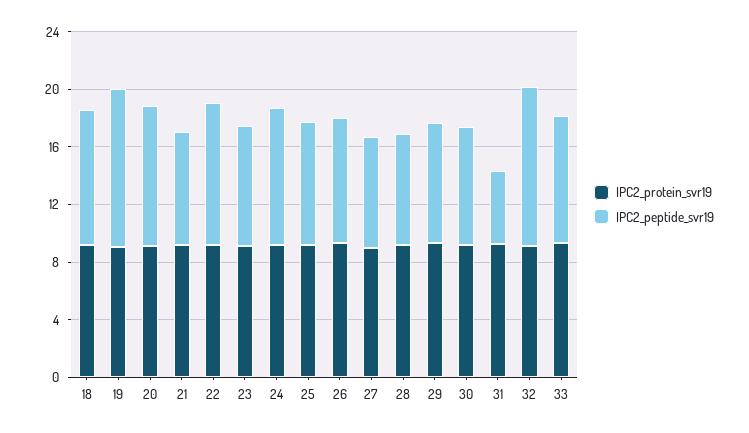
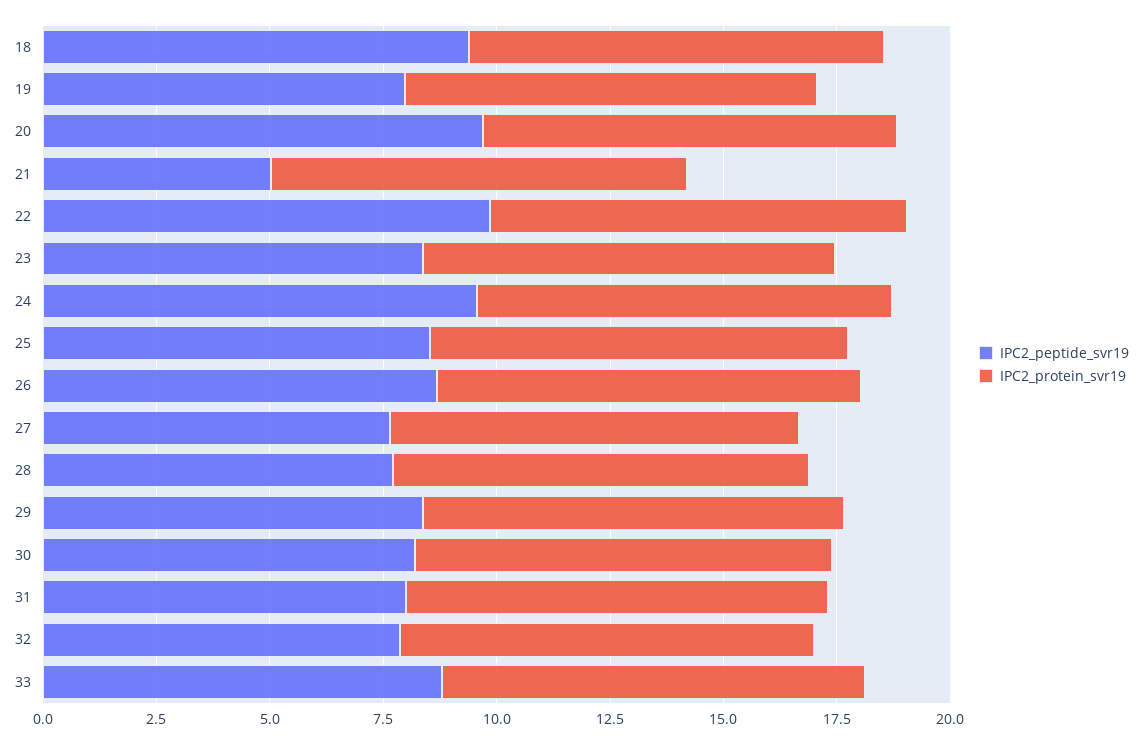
IPC2_peptide_svr19, 19: 11 -> 8
IPC2_peptide_svr19, 21: 8 -> 5
IPC2_peptide_svr19, 31: 5 -> 8
IPC2_peptide_svr19, 32: 11 -> 8

